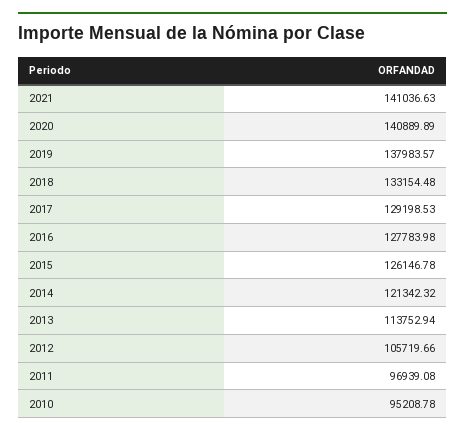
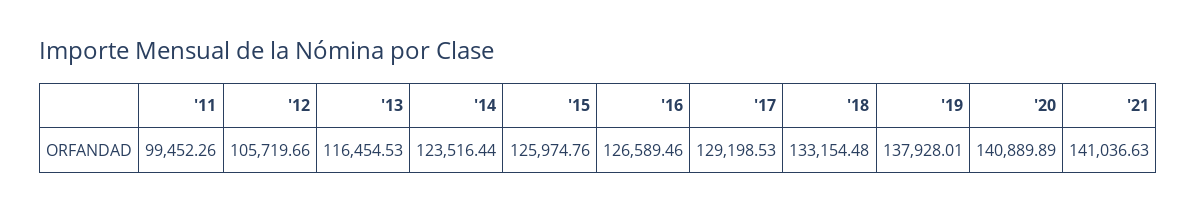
2019: 137983.57 -> 137928.01
2016: 127783.98 -> 126589.46
2015: 126146.78 -> 125974.76
2014: 121342.32 -> 123516.44
2013: 113752.94 -> 116454.53
2011: 96939.08 -> 99452.26
2010: 95208.78 -> none

